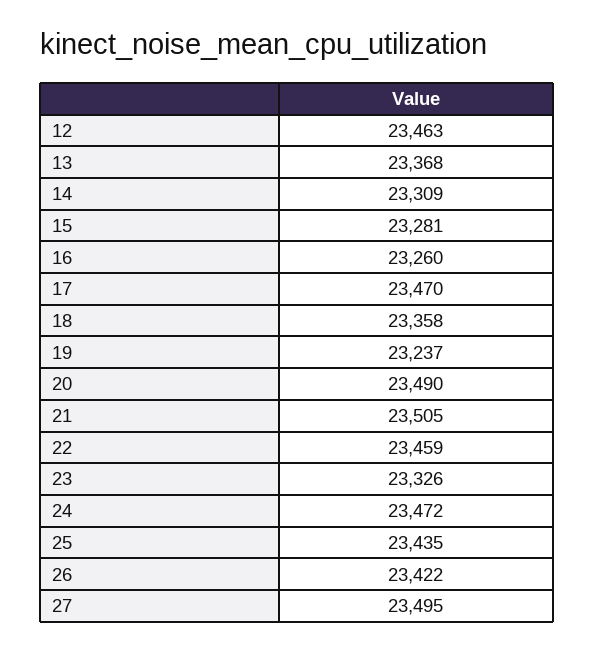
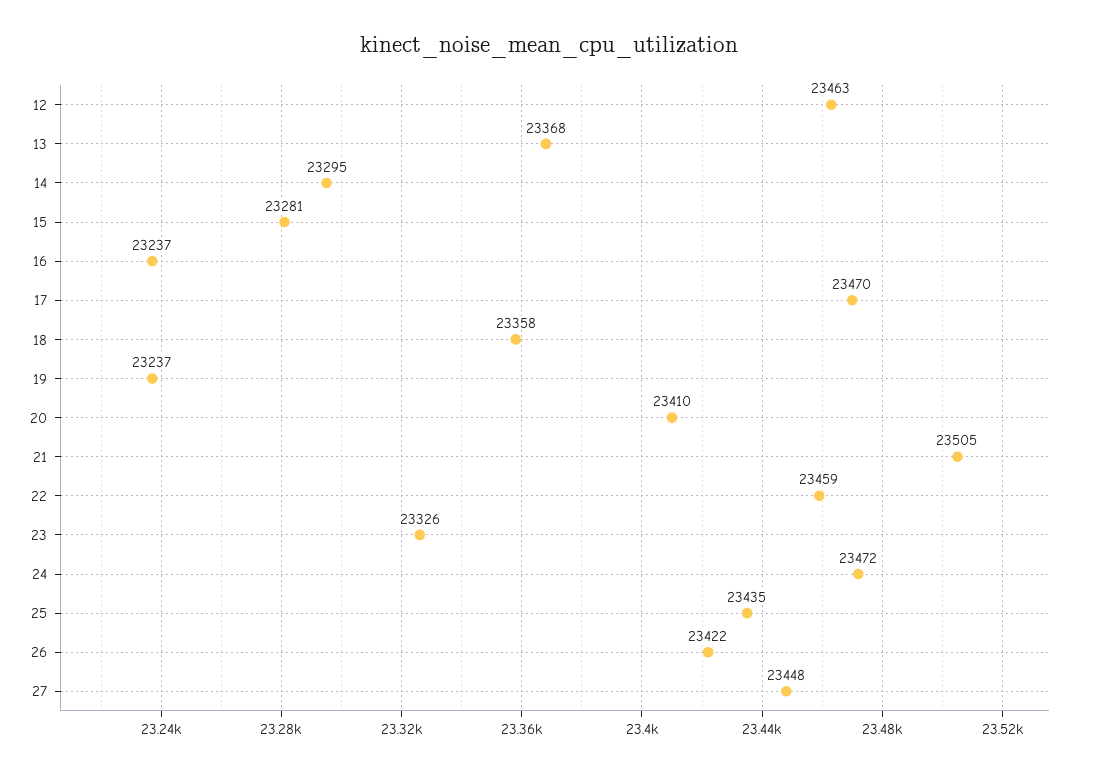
14: 23309 -> 23295
16: 23260 -> 23237
20: 23490 -> 23410
27: 23495 -> 23448

